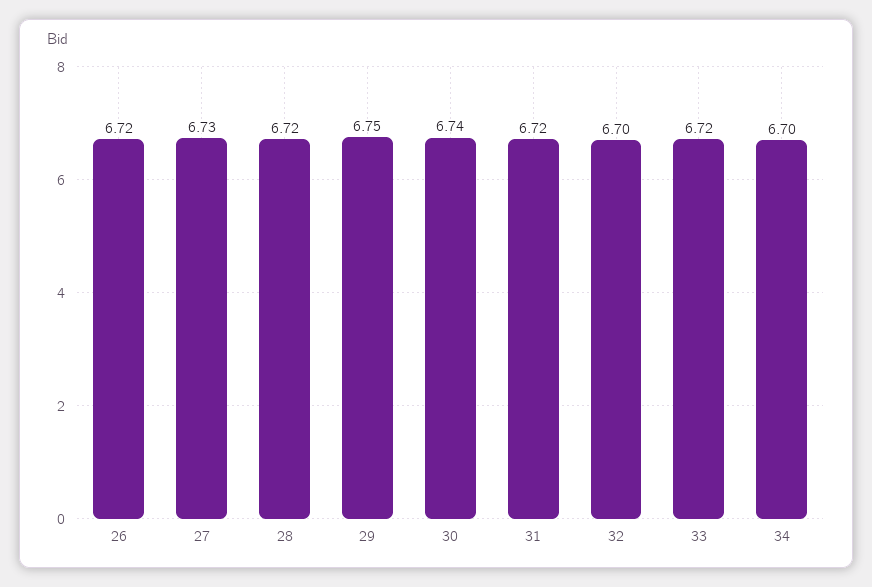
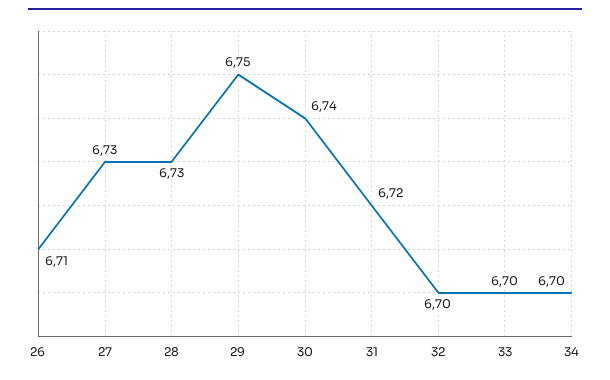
26: 6.72 -> 6.71
28: 6.72 -> 6.73
33: 6.72 -> 6.7

